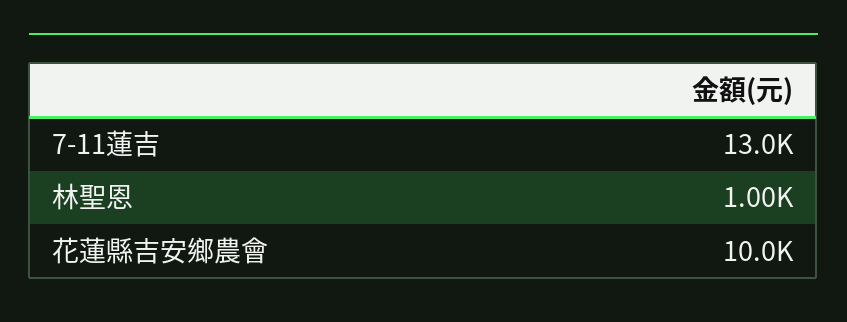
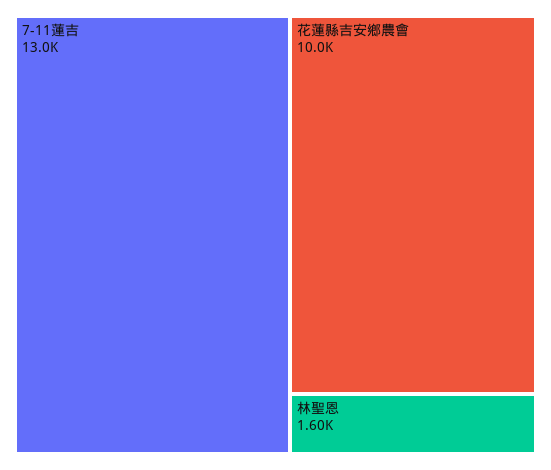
林聖恩: 1000 -> 1600

